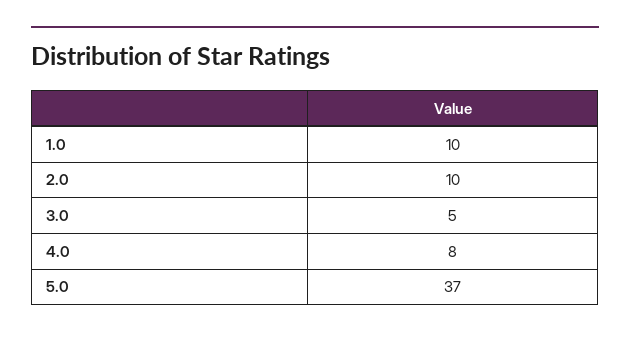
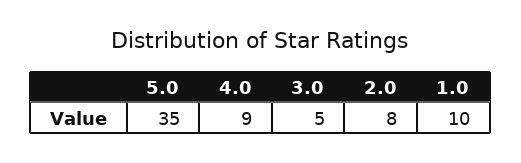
2.0: 10 -> 8
4.0: 8 -> 9
5.0: 37 -> 35

